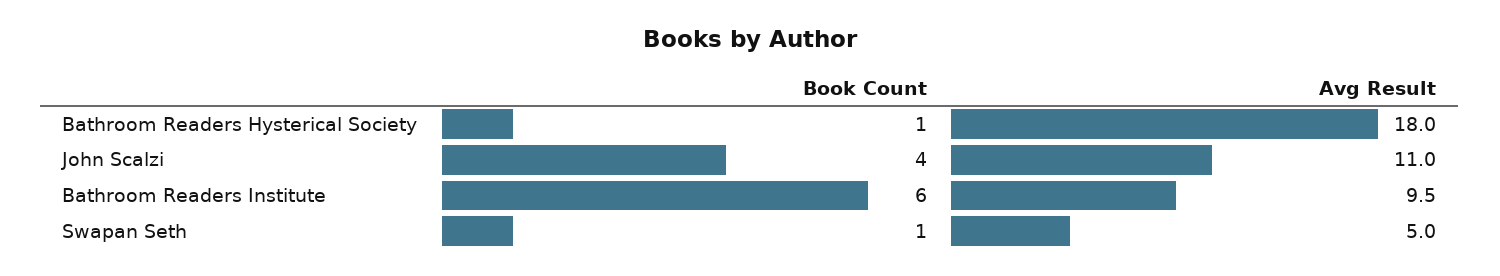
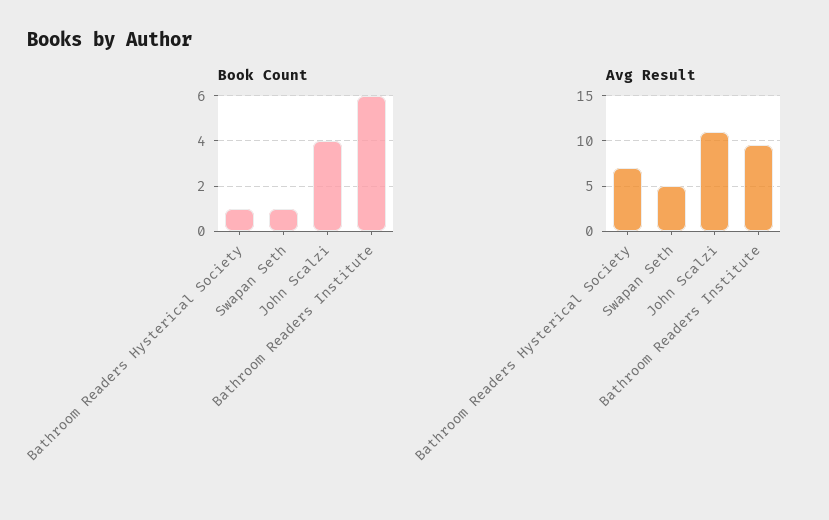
Avg Result, Bathroom Readers Hysterical Society: 18 -> 7

